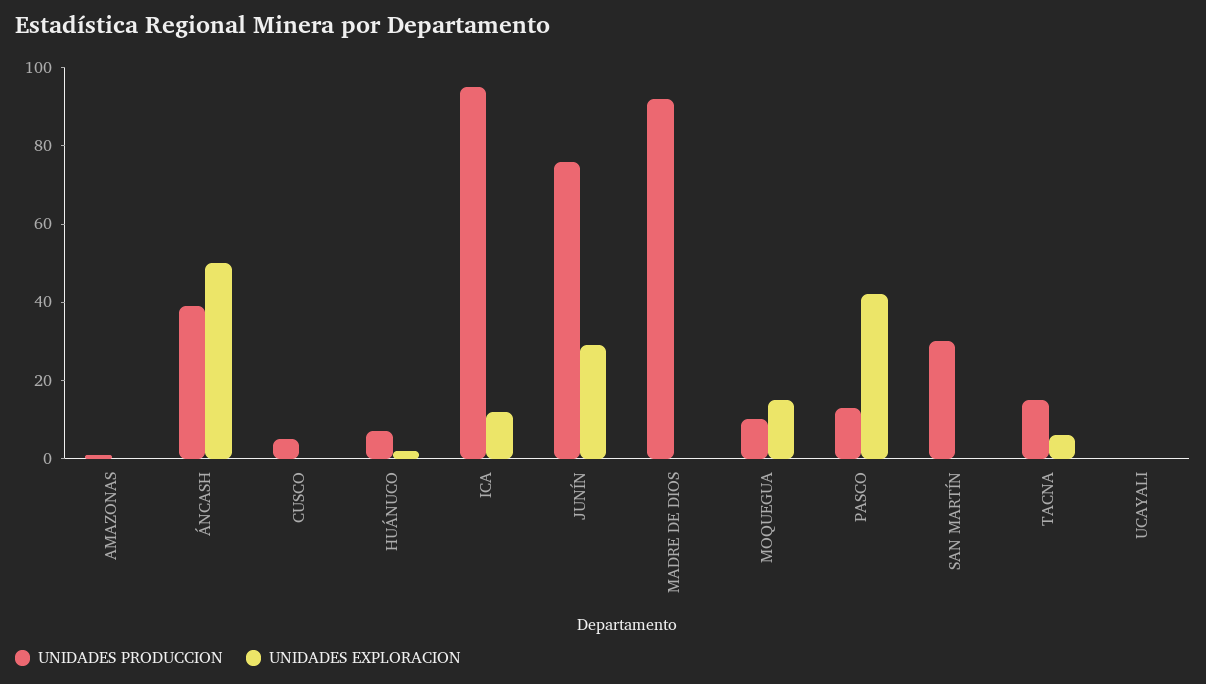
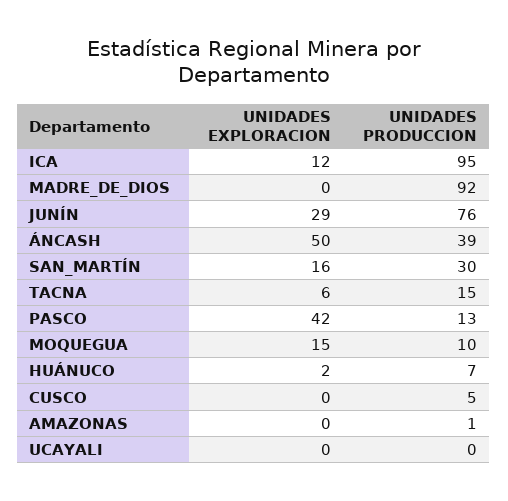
UNIDADES EXPLORACION, SAN MARTÍN: 0 -> 16

